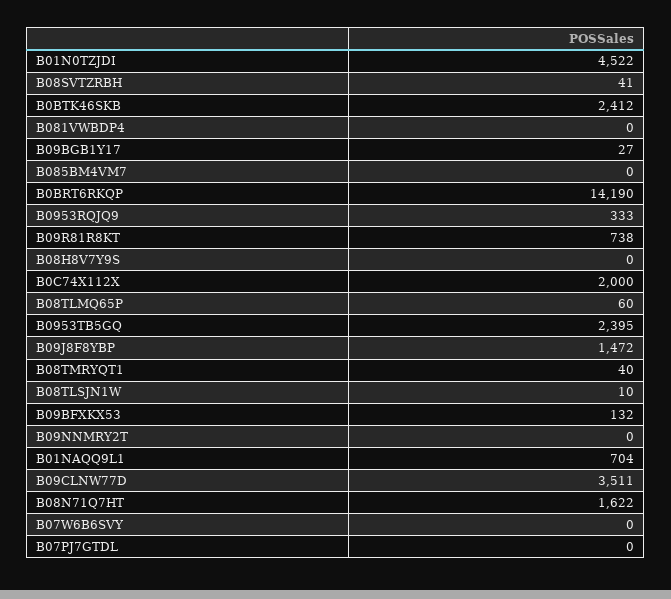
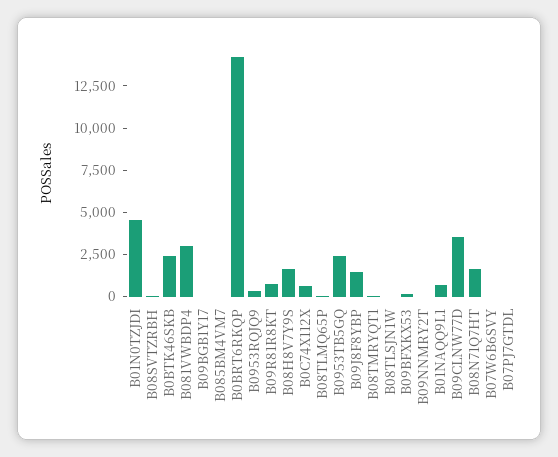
B081VWBDP4: 0 -> 3000
B08H8V7Y9S: 0 -> 1500
B0C74X112X: 2000 -> 500

